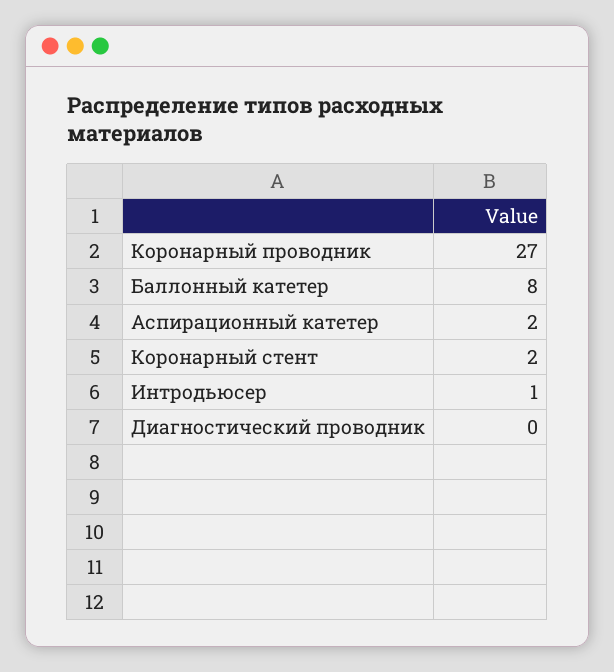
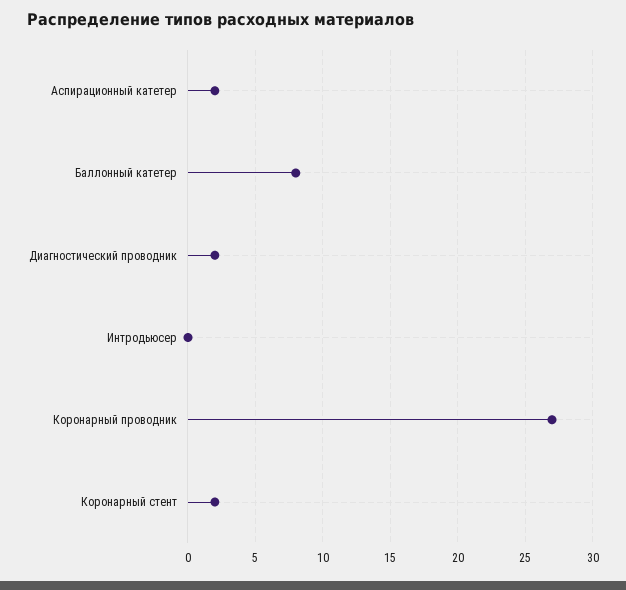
Интродьюсер: 1 -> 0
Диагностический проводник: 0 -> 2

